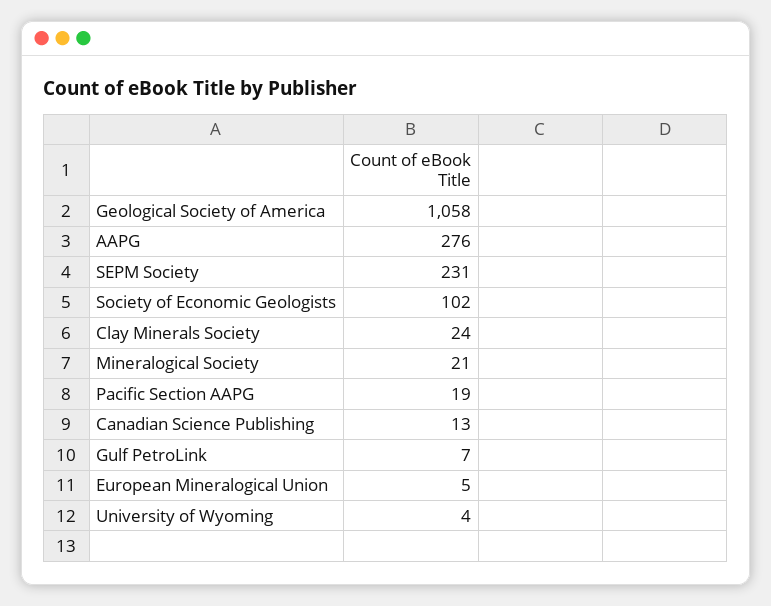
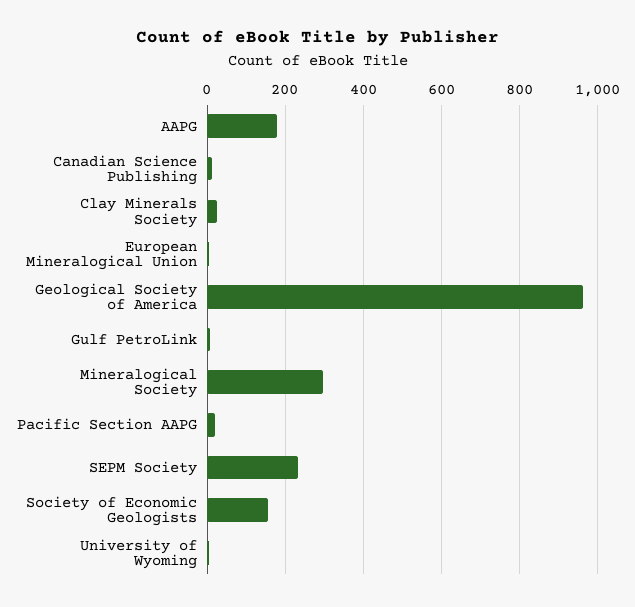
Geological Society of America: 1058 -> 960
AAPG: 276 -> 180
Society of Economic Geologists: 102 -> 160
Mineralogical Society: 21 -> 300

